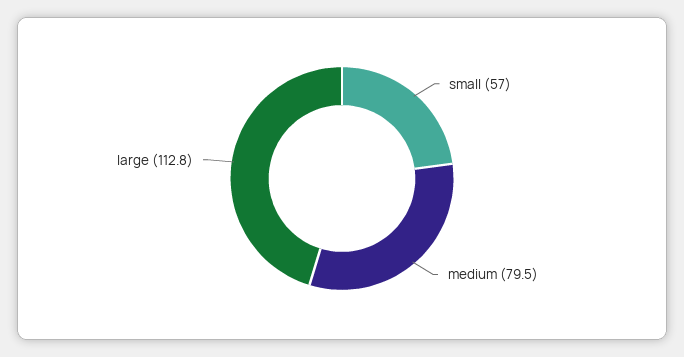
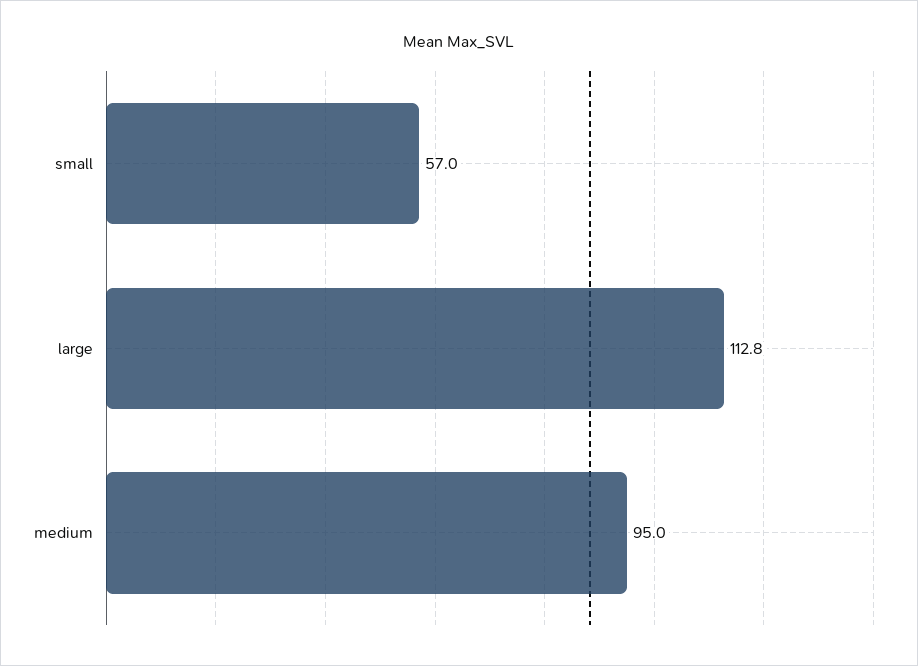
medium: 79.5 -> 95

